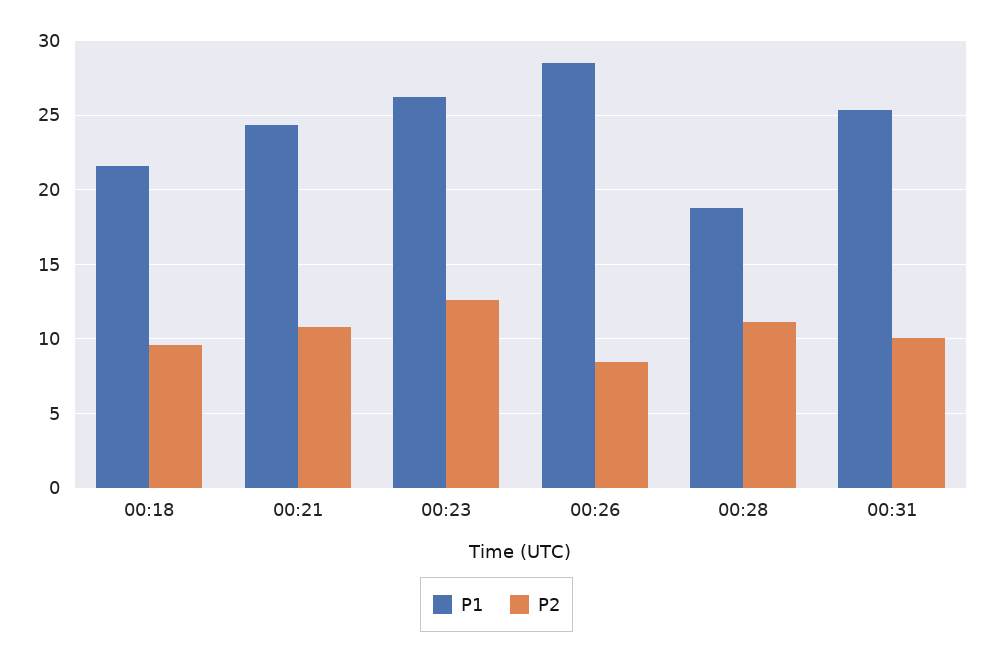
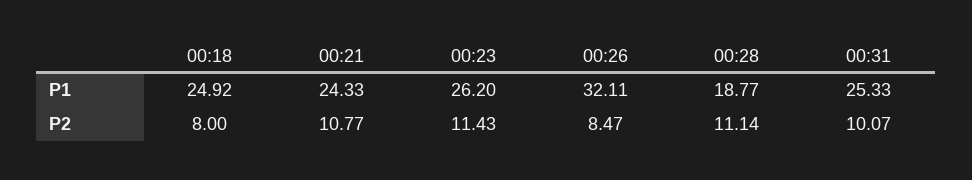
P1, 00:18: 21.5 -> 24.92
P2, 00:18: 9.5 -> 8
P2, 00:23: 12.5 -> 11.43
P1, 00:26: 28.5 -> 32.11

